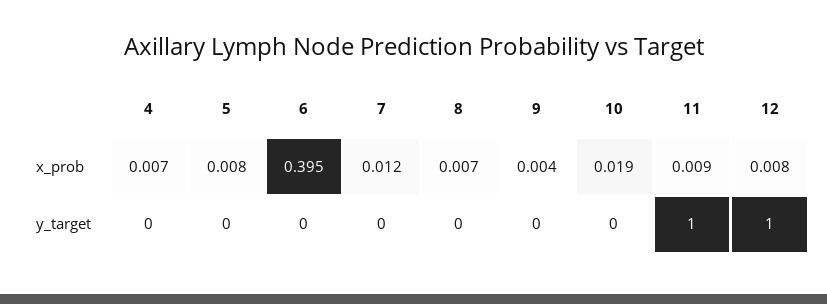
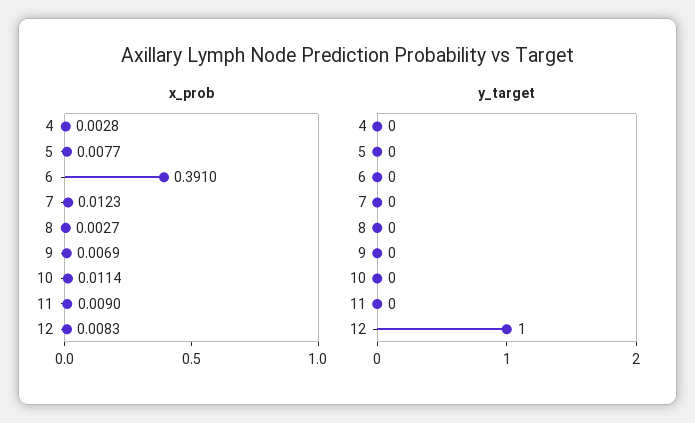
x_prob, 4: 0.007 -> 0.0028
x_prob, 6: 0.395 -> 0.391
x_prob, 8: 0.007 -> 0.0027
x_prob, 9: 0.004 -> 0.0069
x_prob, 10: 0.019 -> 0.0114
y_target, 11: 1 -> 0

